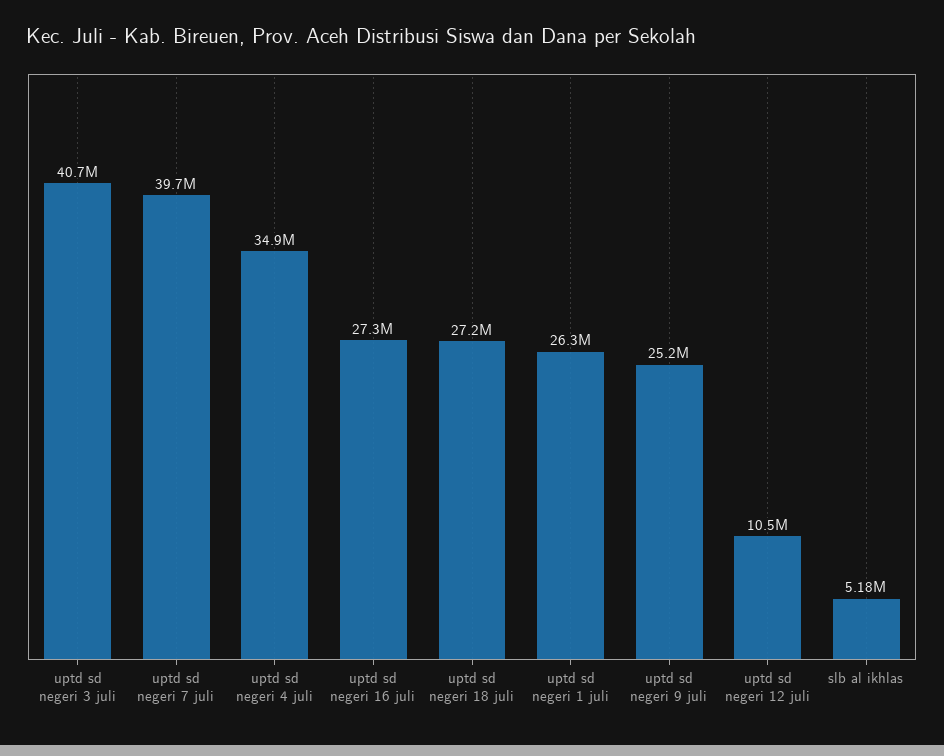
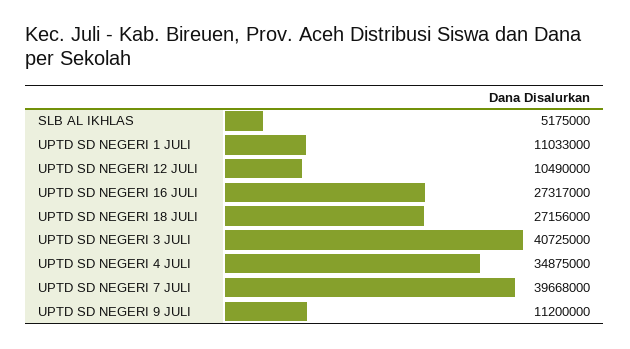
uptd sd negeri 1 juli: 26300000 -> 11033000
uptd sd negeri 9 juli: 25200000 -> 11200000

